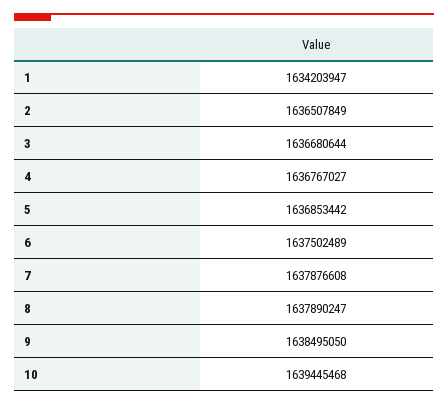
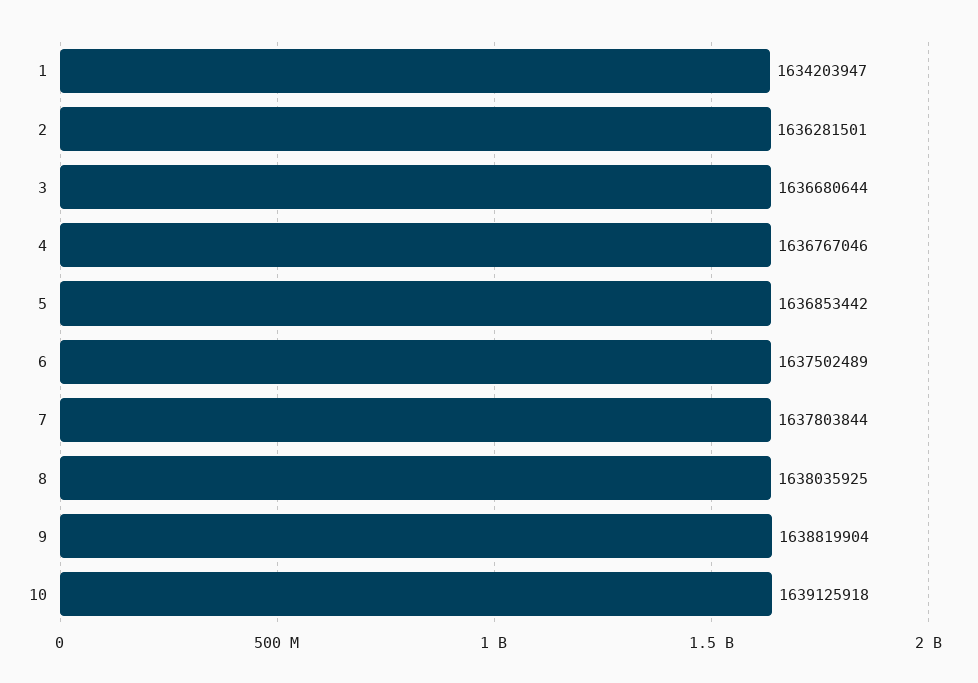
2: 1636507849 -> 1636281501
4: 1636767027 -> 1636767046
7: 1637876608 -> 1637803844
8: 1637890247 -> 1638035925
9: 1638495050 -> 1638819904
10: 1639445468 -> 1639125918

